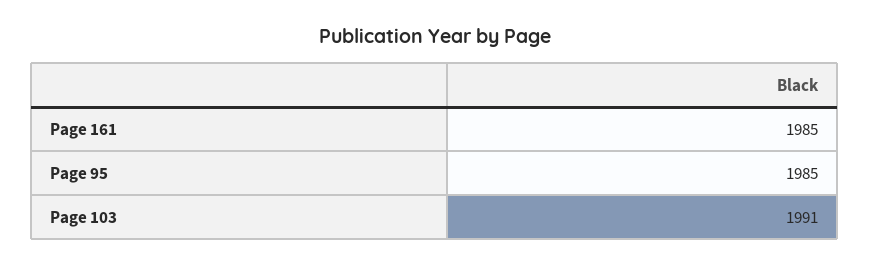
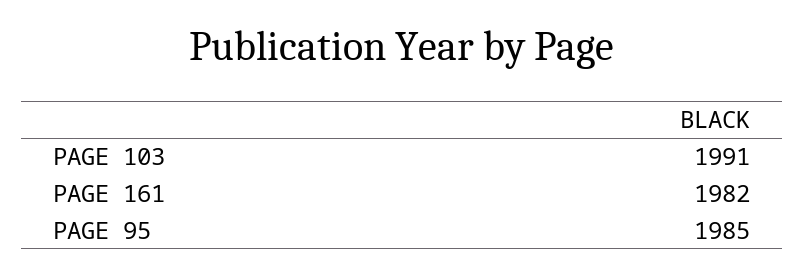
Page 161: 1985 -> 1982

